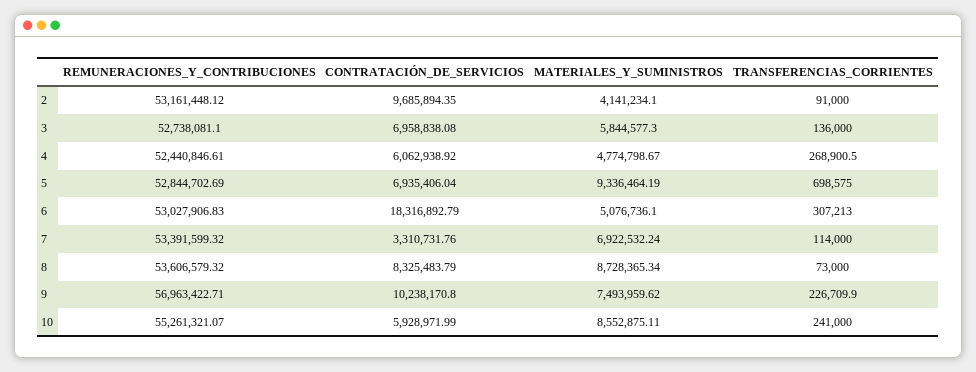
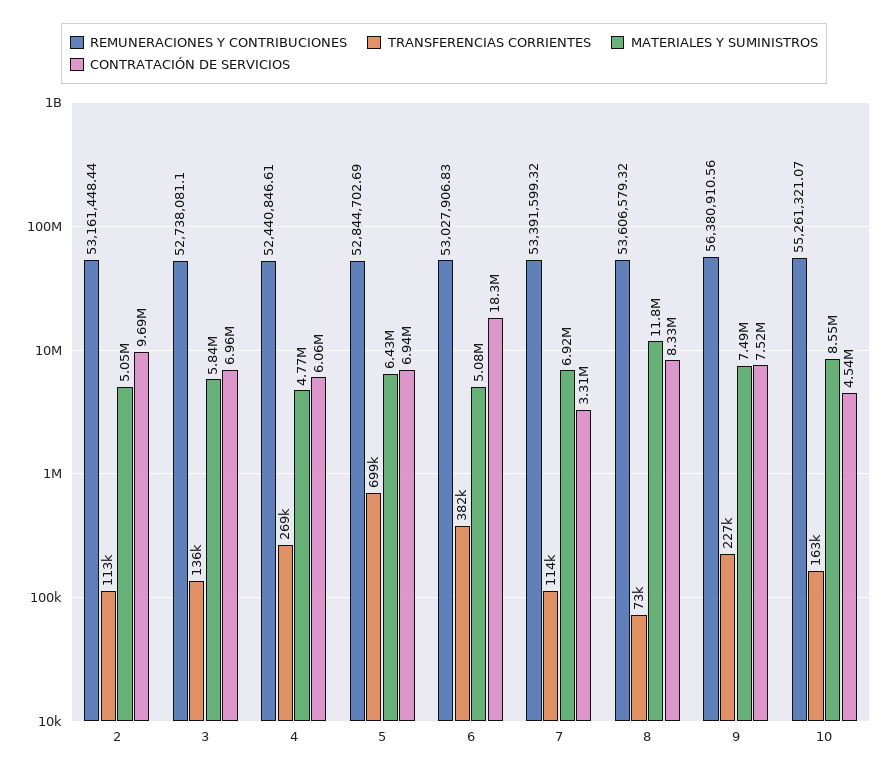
REMUNERACIONES_Y_CONTRIBUCIONES, 2: 53161448.12 -> 53161448.44
MATERIALES_Y_SUMINISTROS, 2: 4141234.1 -> 5050000
TRANSFERENCIAS_CORRIENTES, 2: 91000 -> 113000
MATERIALES_Y_SUMINISTROS, 5: 9336464.19 -> 6430000
TRANSFERENCIAS_CORRIENTES, 6: 307213 -> 382000
MATERIALES_Y_SUMINISTROS, 8: 8728365.34 -> 11800000
REMUNERACIONES_Y_CONTRIBUCIONES, 9: 56963422.71 -> 56380910.56
CONTRATACIÓN_DE_SERVICIOS, 9: 10238170.8 -> 7520000
CONTRATACIÓN_DE_SERVICIOS, 10: 5928971.99 -> 4540000
TRANSFERENCIAS_CORRIENTES, 10: 241000 -> 163000

